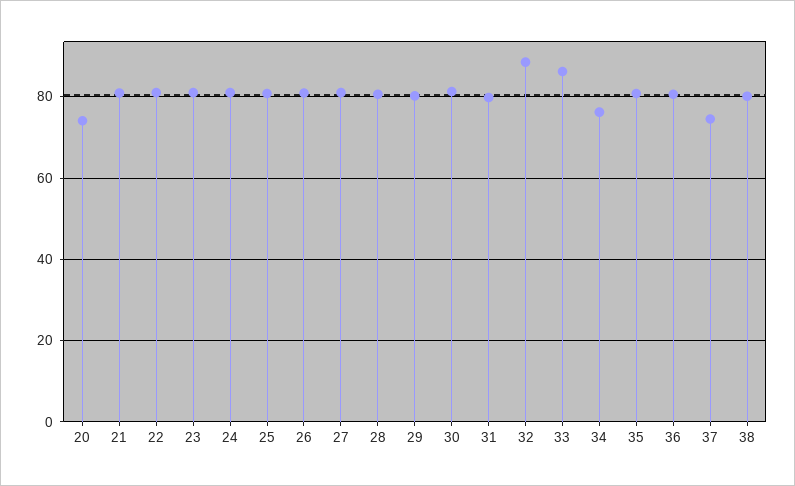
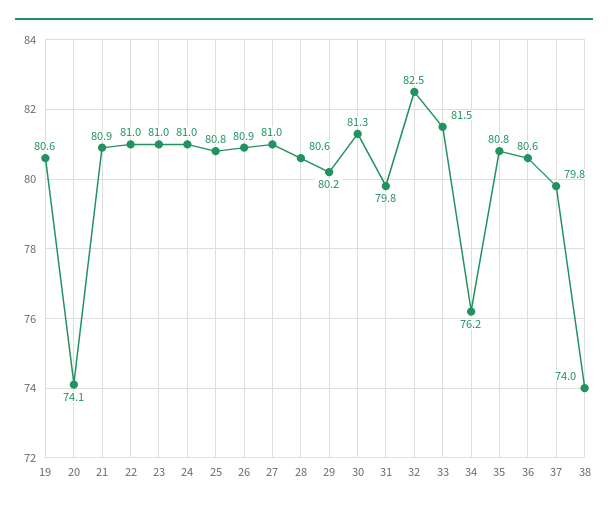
32: 88 -> 82.5
33: 86 -> 81.5
37: 74 -> 79.8
38: 80 -> 74
19: none -> 80.6

